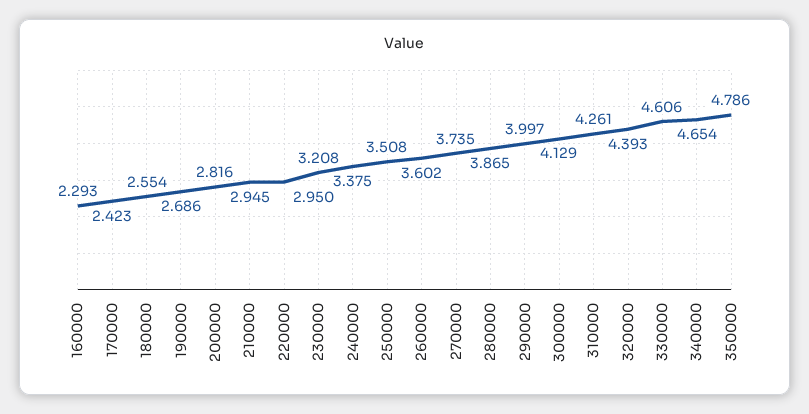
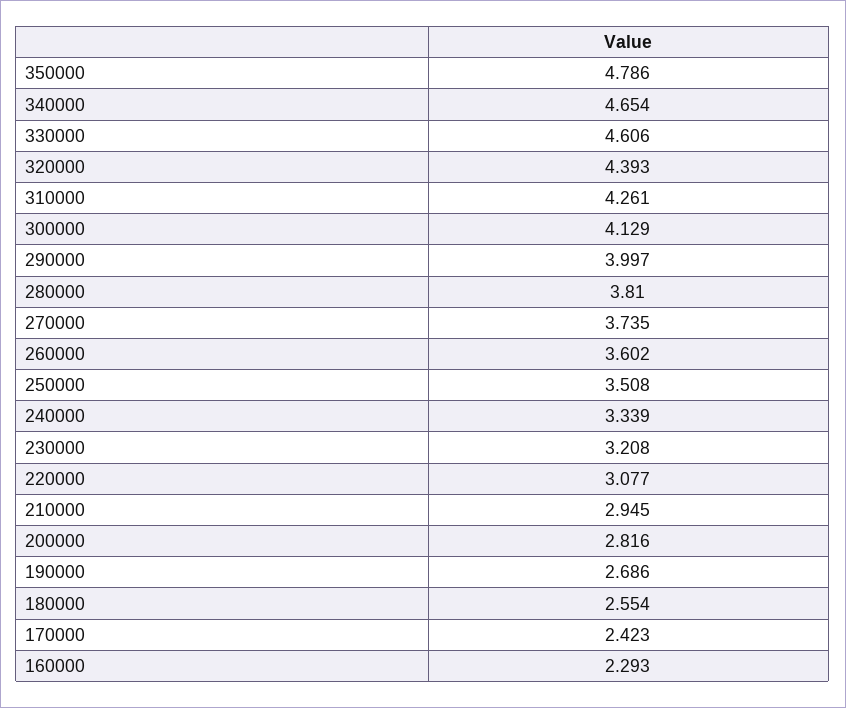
220000: 2.95 -> 3.077
240000: 3.375 -> 3.339
280000: 3.865 -> 3.81

